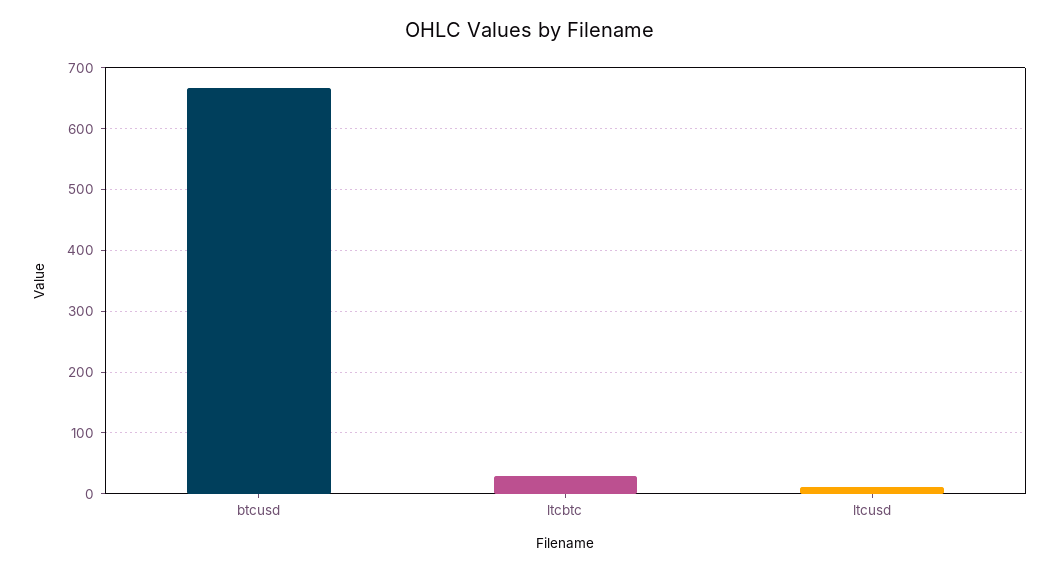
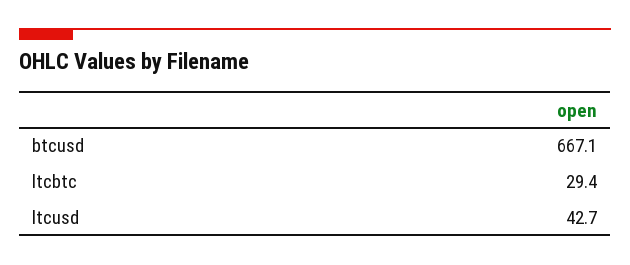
ltcusd: 10 -> 42.7

